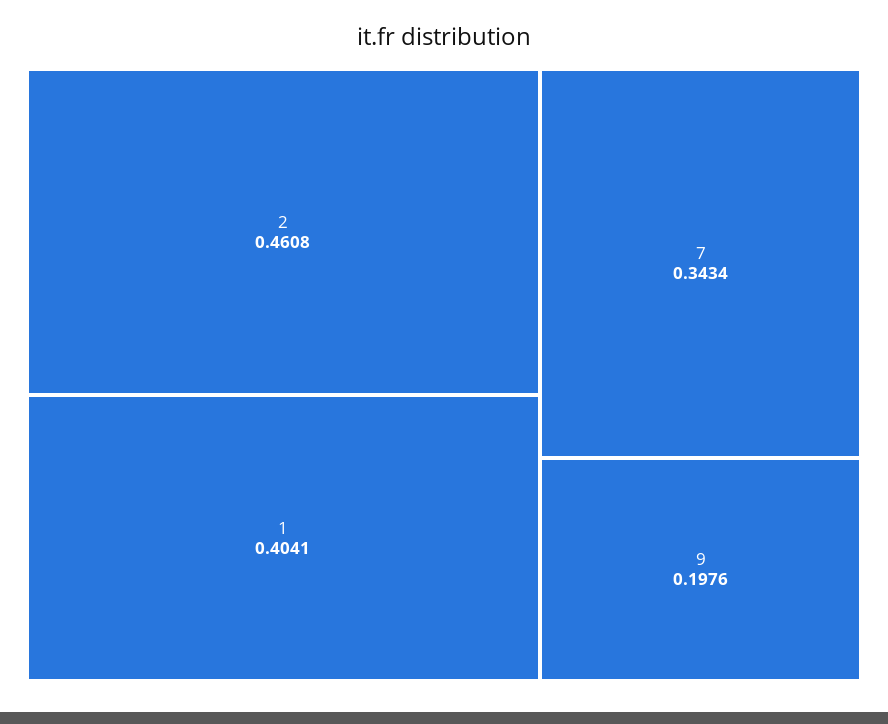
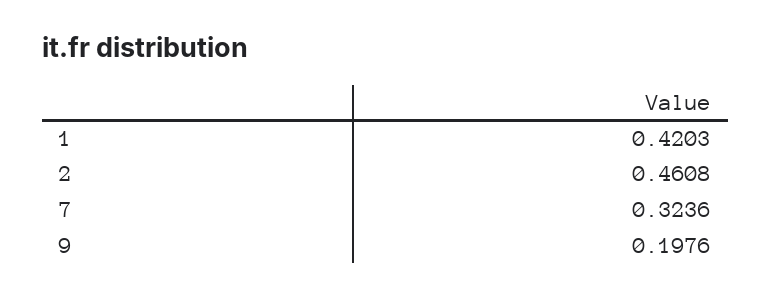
1: 0.4041 -> 0.4203
7: 0.3434 -> 0.3236

